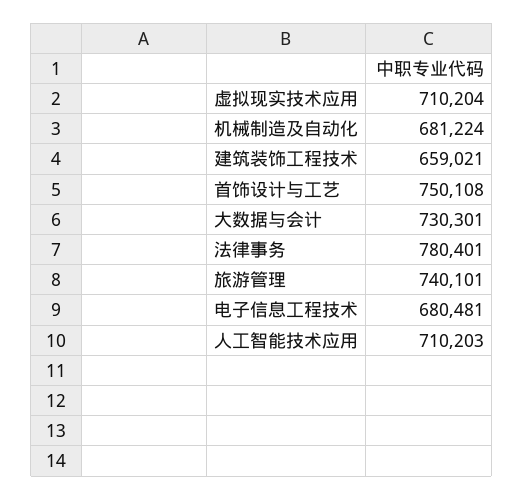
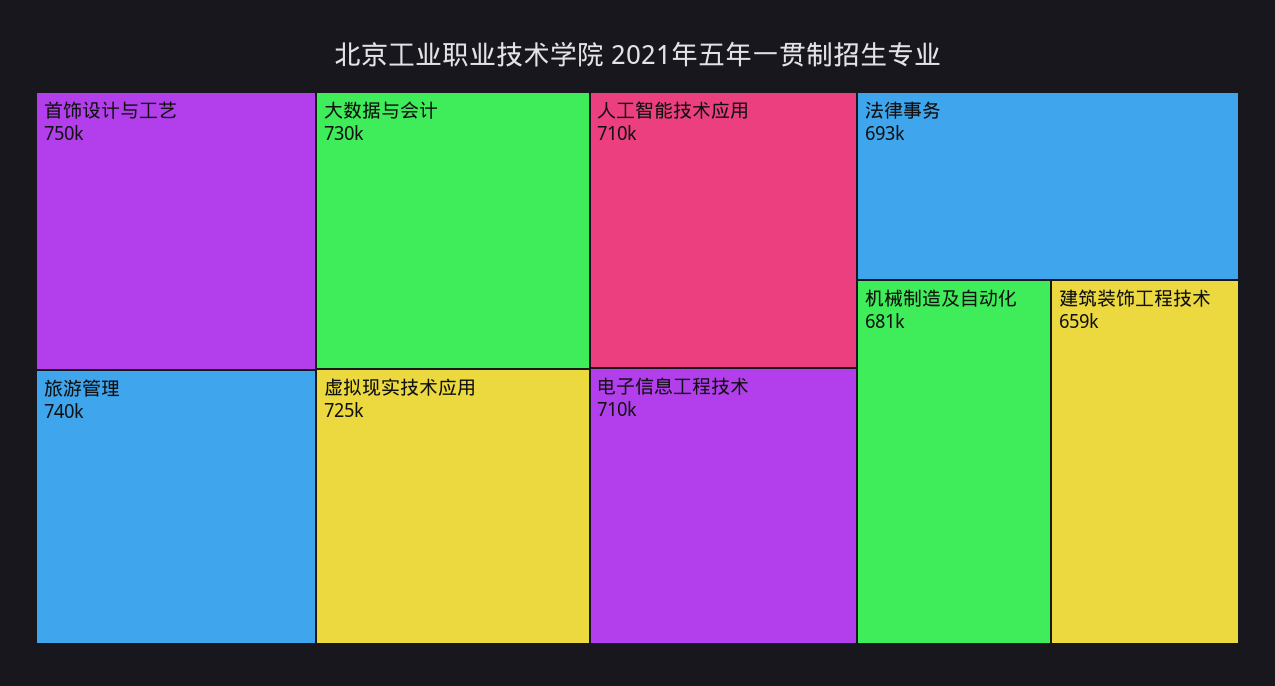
虚拟现实技术应用: 710204 -> 725000
法律事务: 780401 -> 693000
电子信息工程技术: 680481 -> 710000

